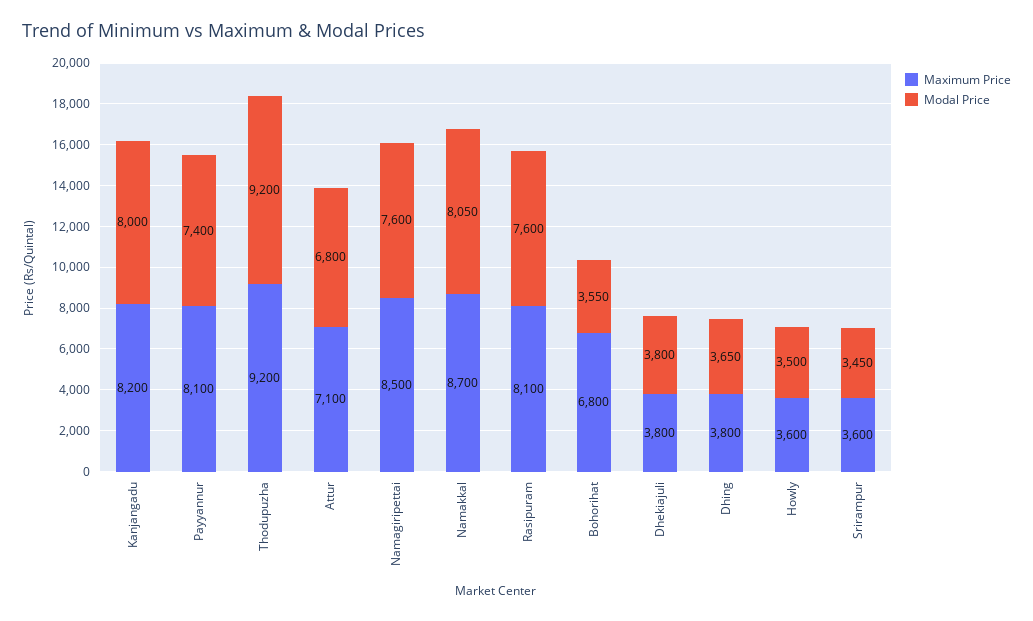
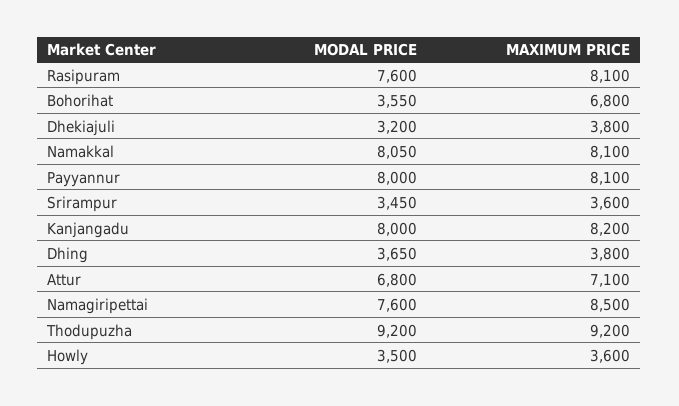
Modal Price, Payyannur: 7400 -> 8000
Maximum Price, Namakkal: 8700 -> 8100
Modal Price, Dhekiajuli: 3800 -> 3200

